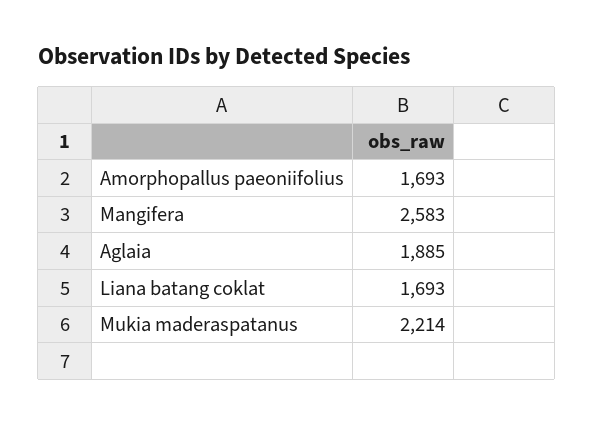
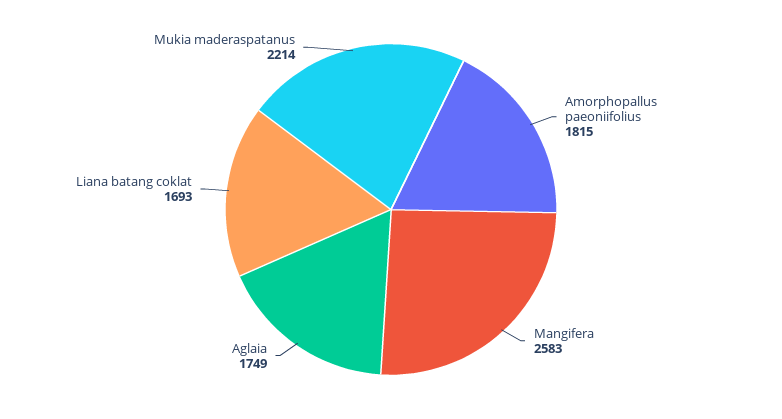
Amorphopallus paeoniifolius: 1693 -> 1815
Aglaia: 1885 -> 1749

